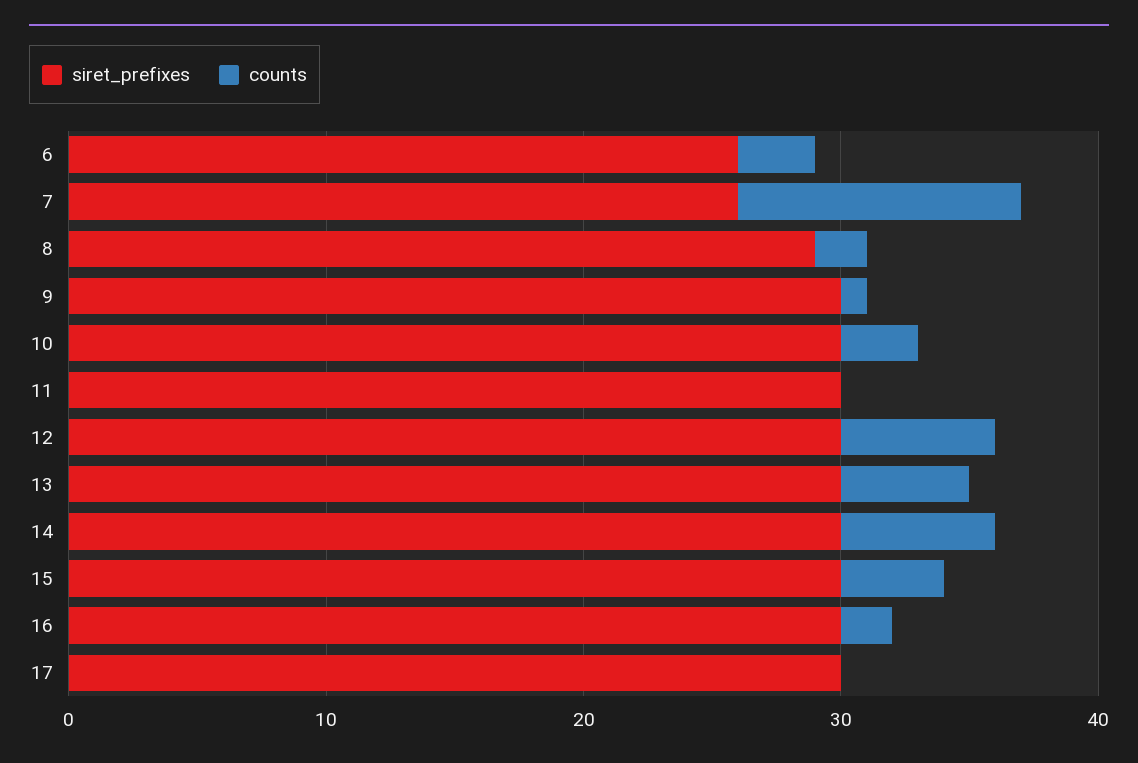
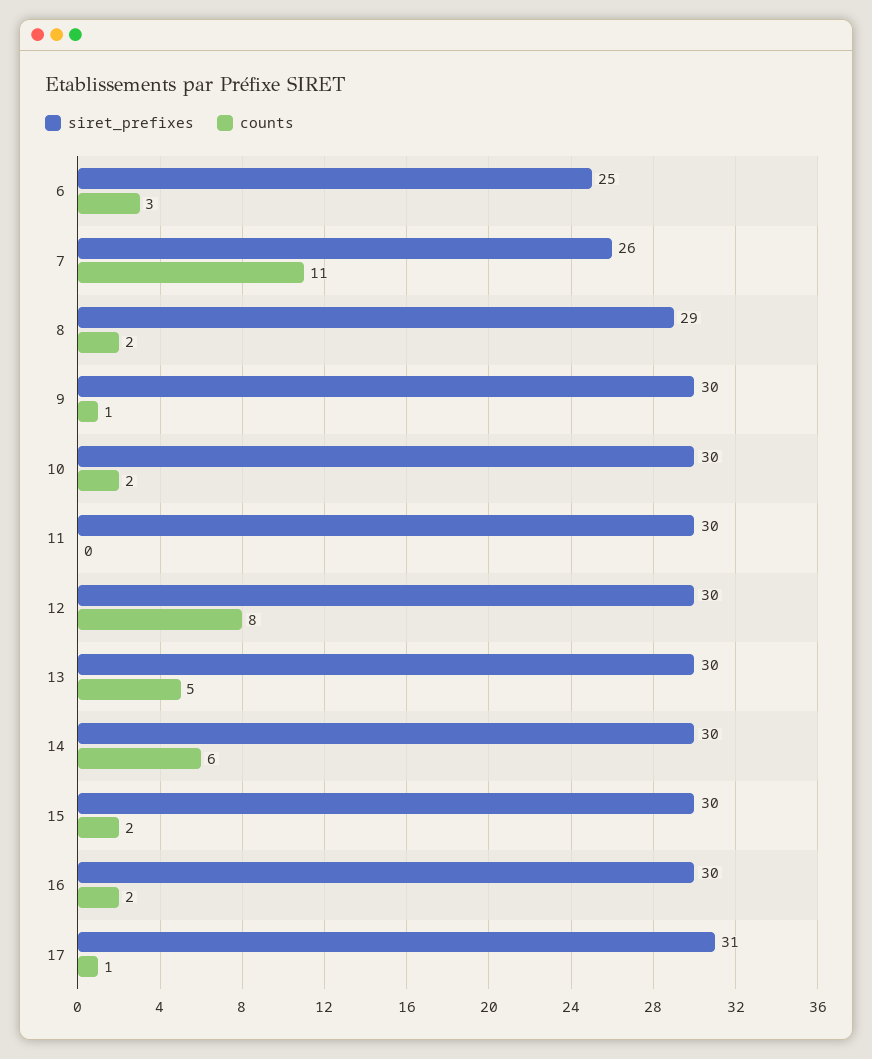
siret_prefixes, 6: 26 -> 25
counts, 10: 3 -> 2
counts, 12: 6 -> 8
counts, 15: 4 -> 2
siret_prefixes, 17: 30 -> 31
counts, 17: 0 -> 1

